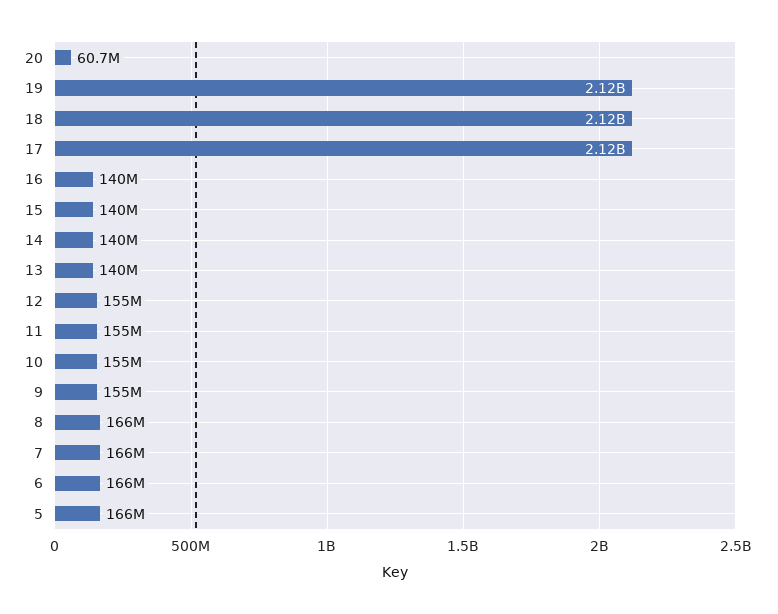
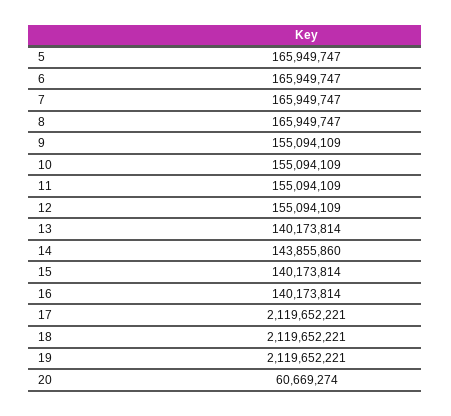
14: 140000000 -> 143855860

